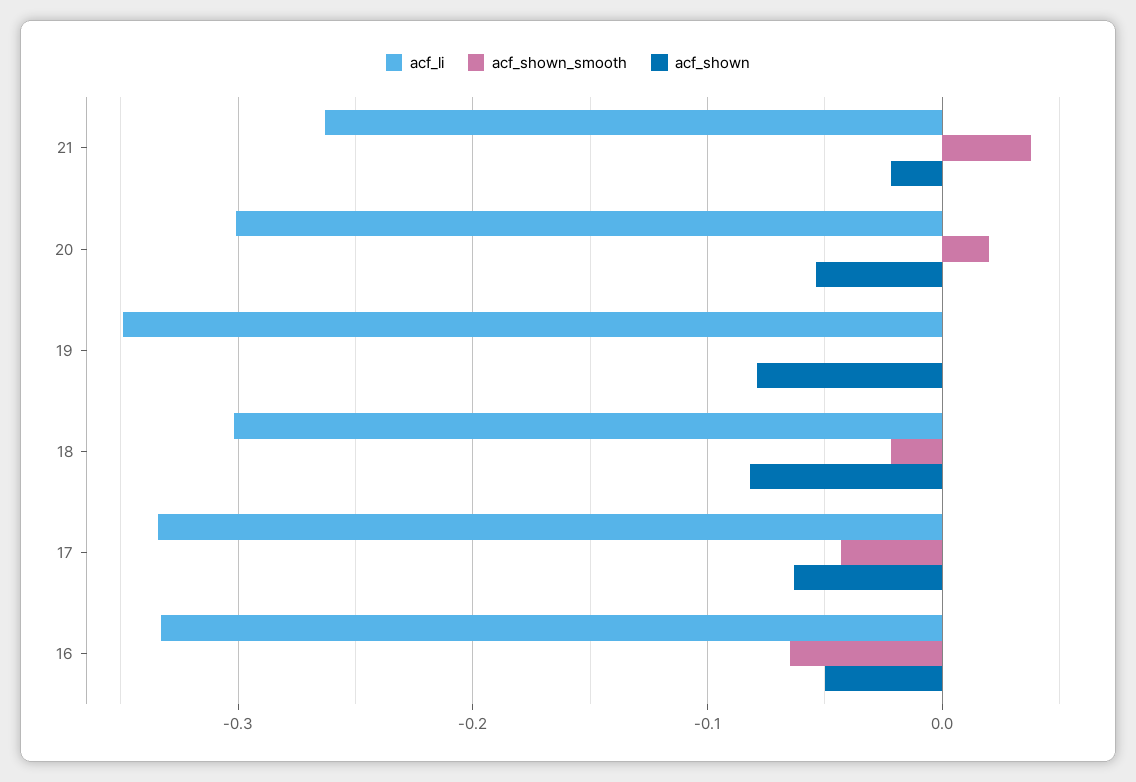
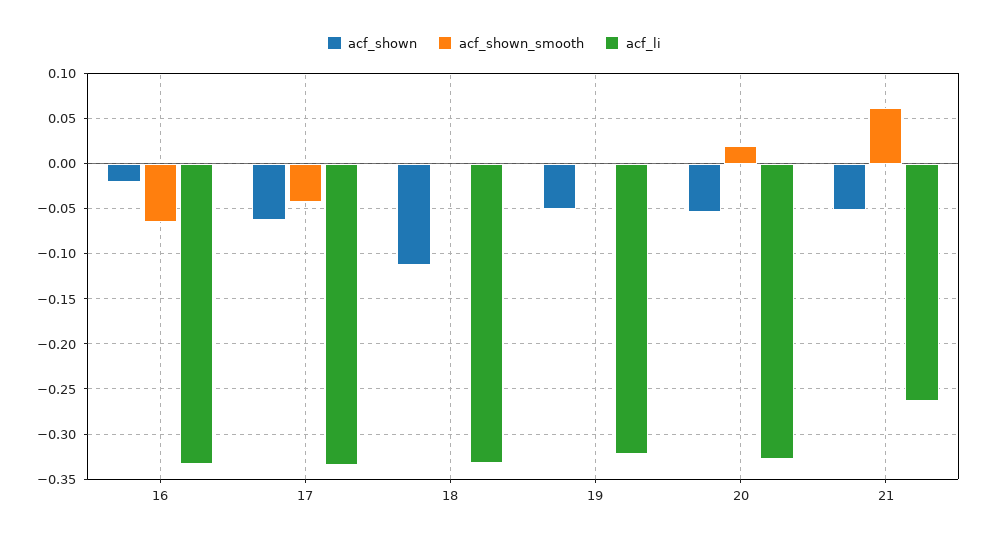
acf_shown_smooth, 21: 0.04 -> 0.06
acf_shown, 21: -0.02 -> -0.05
acf_li, 20: -0.3 -> -0.33
acf_li, 19: -0.35 -> -0.32
acf_shown, 19: -0.08 -> -0.05
acf_li, 18: -0.3 -> -0.33
acf_shown_smooth, 18: -0.02 -> 0
acf_shown, 18: -0.08 -> -0.11
acf_shown, 16: -0.05 -> -0.02

